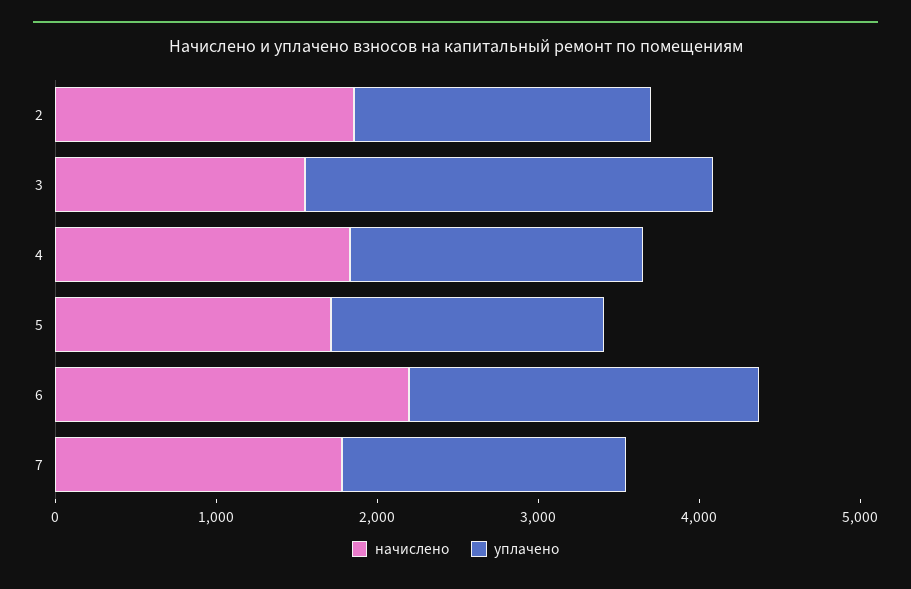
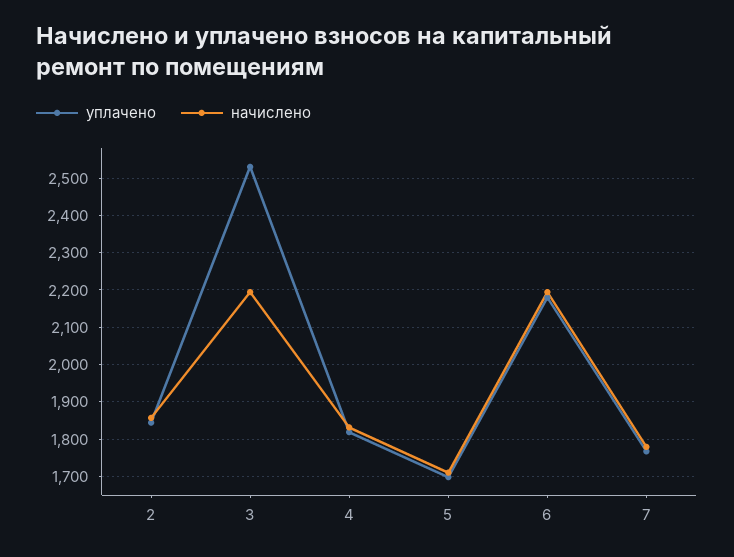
начислено, 3: 1600 -> 2200

